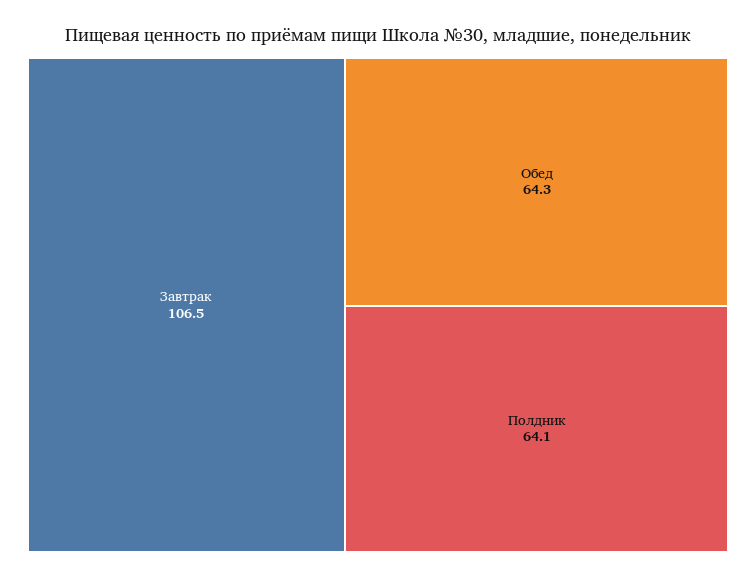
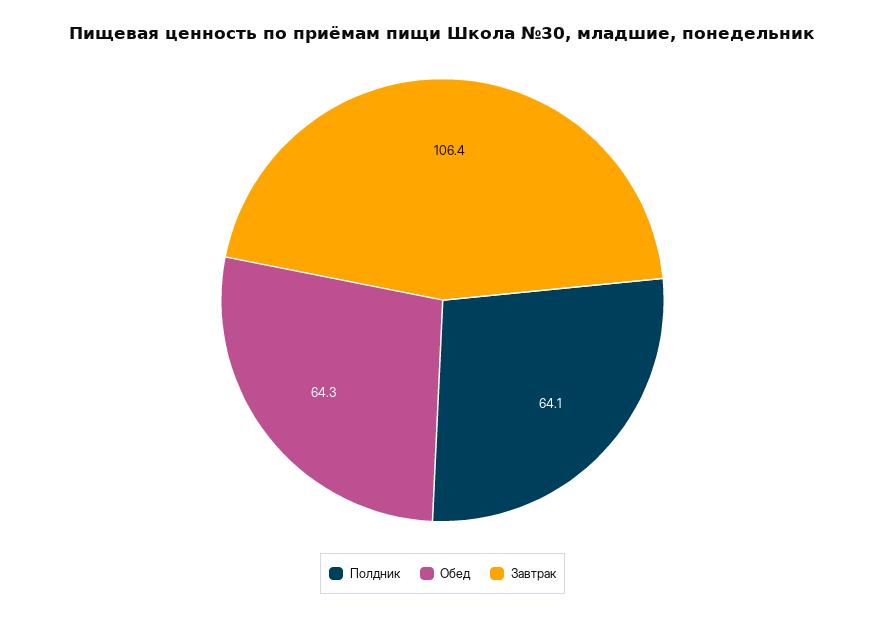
Завтрак: 106.5 -> 106.4

